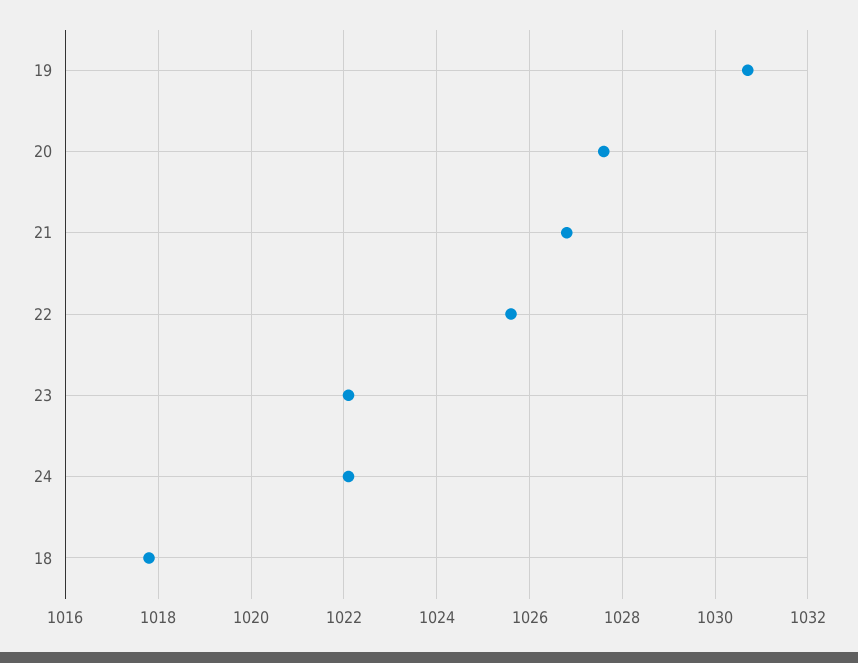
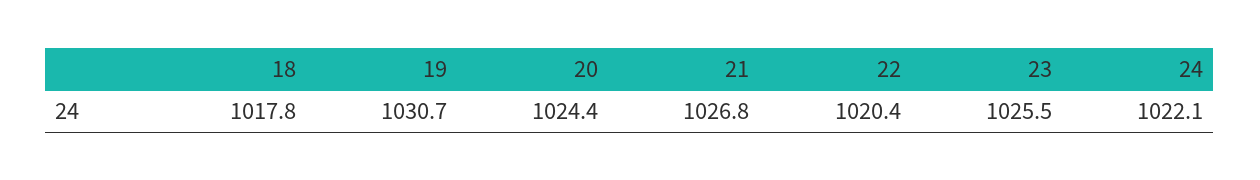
20: 1027.5 -> 1024.4
22: 1025.5 -> 1020.4
23: 1022 -> 1025.5

